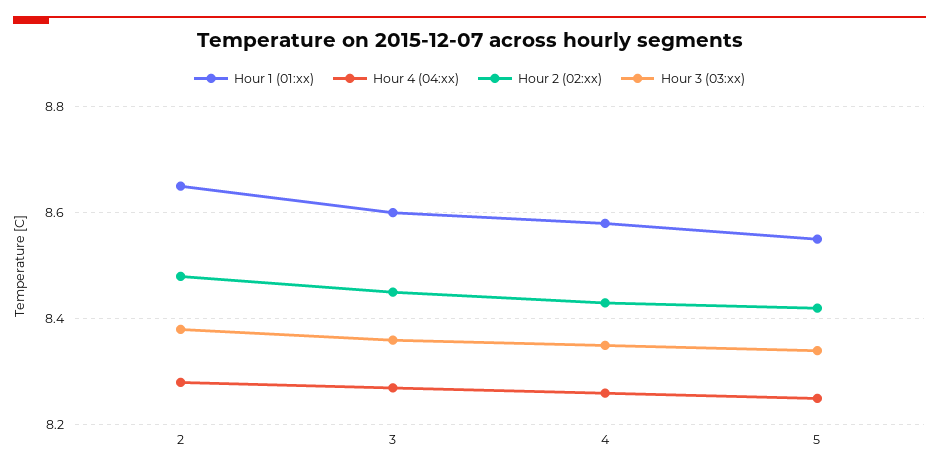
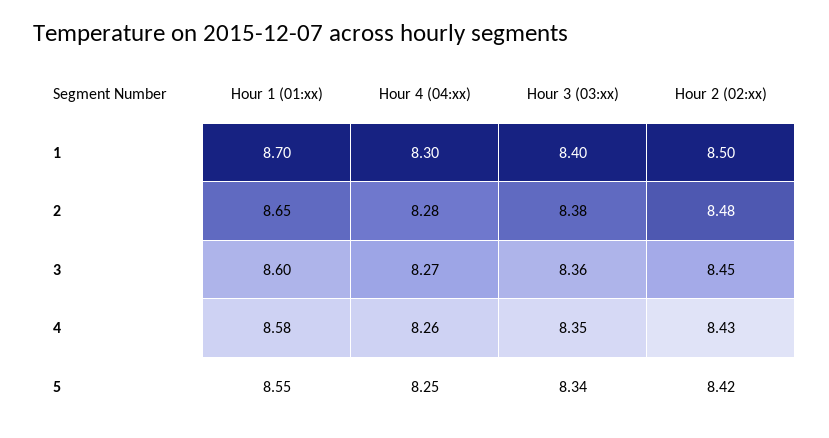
Hour 1 (01:xx), 1: none -> 8.7
Hour 4 (04:xx), 1: none -> 8.3
Hour 3 (03:xx), 1: none -> 8.4
Hour 2 (02:xx), 1: none -> 8.5

